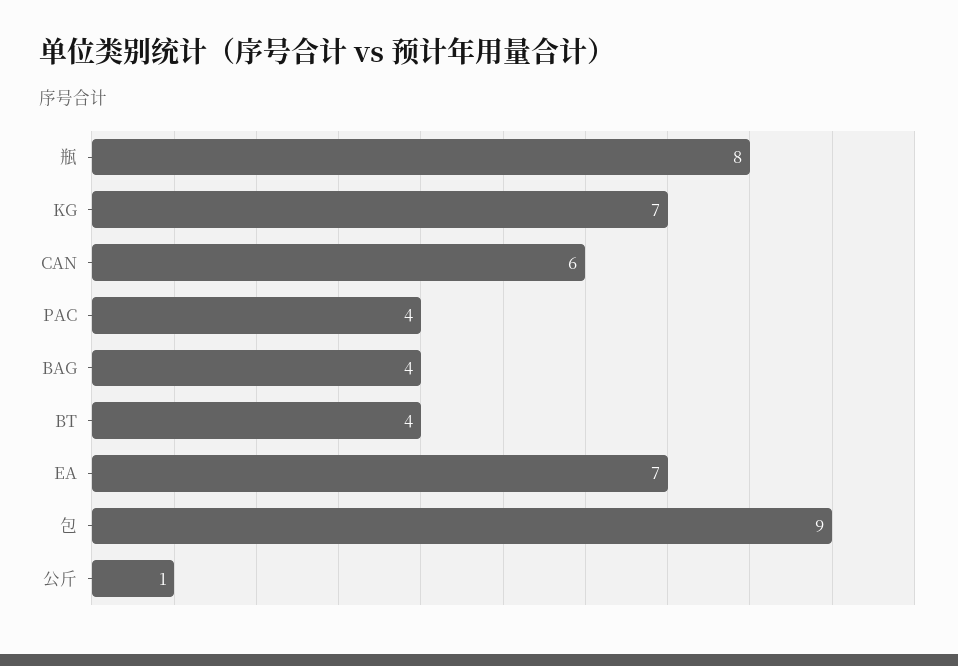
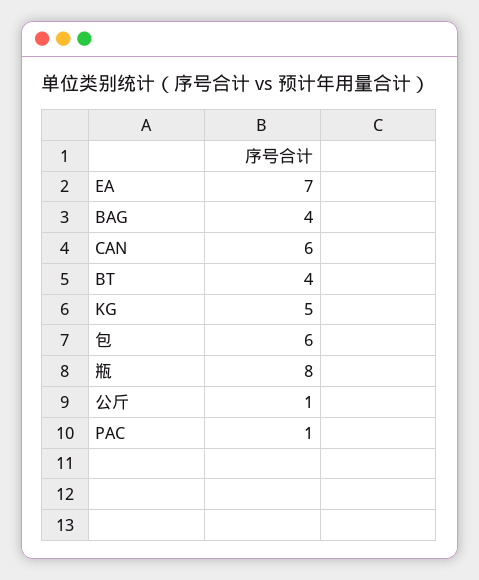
KG: 7 -> 5
PAC: 4 -> 1
包: 9 -> 6

